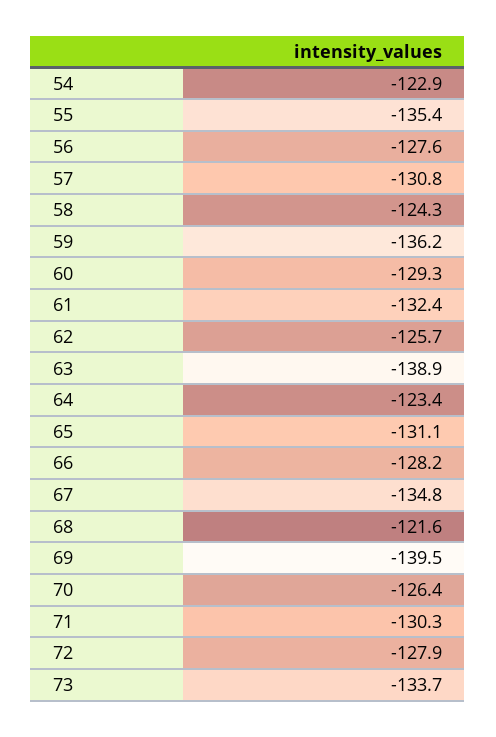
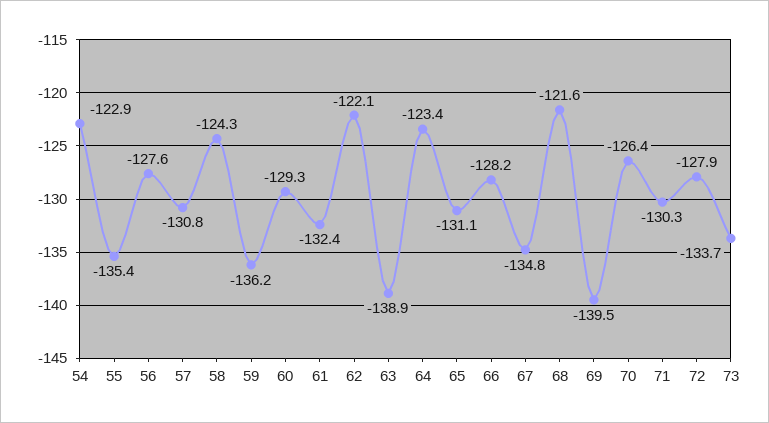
62: -125.7 -> -122.1

